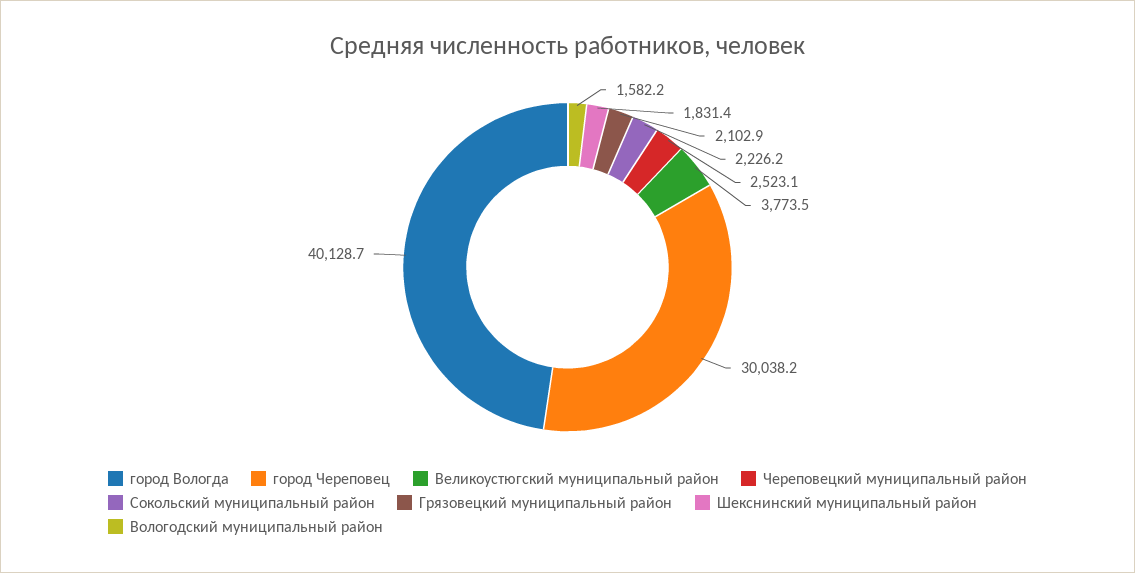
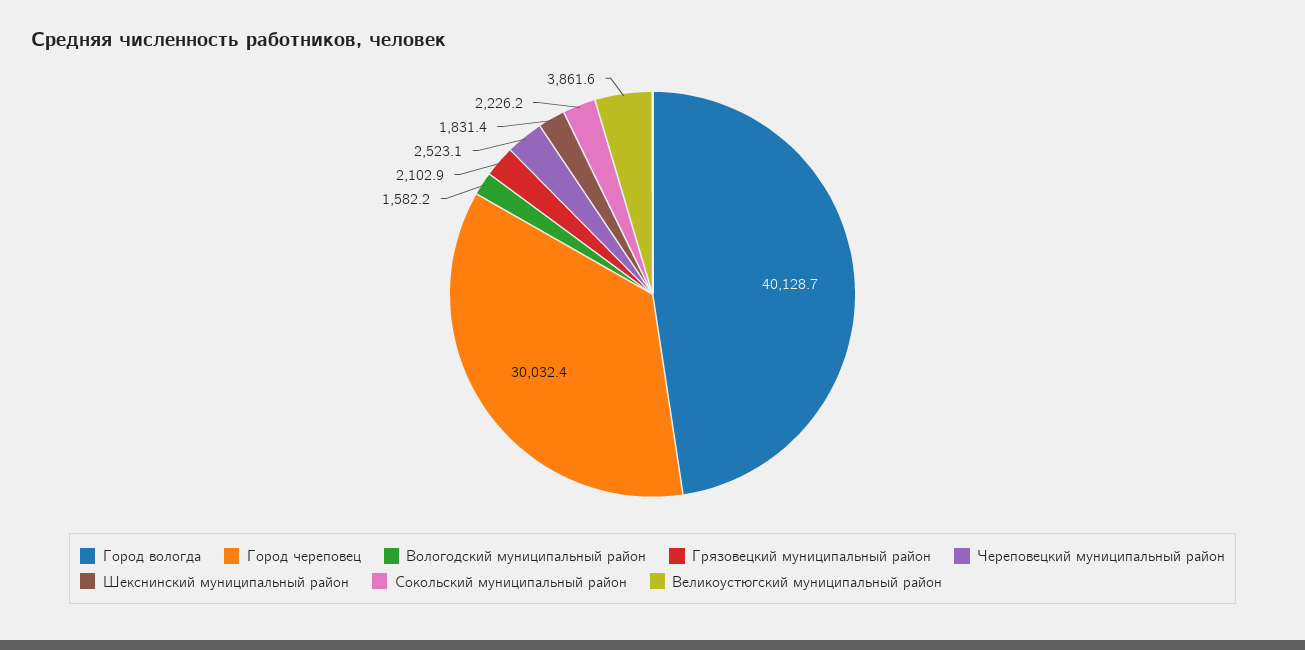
город Череповец: 30038.2 -> 30032.4
Великоустюгский муниципальный район: 3773.5 -> 3861.6

